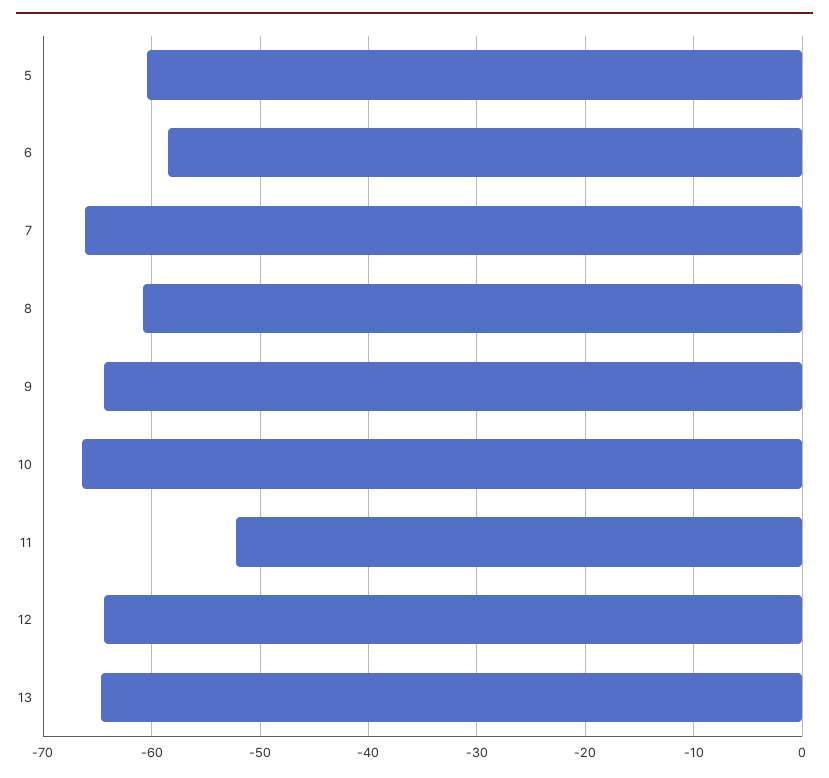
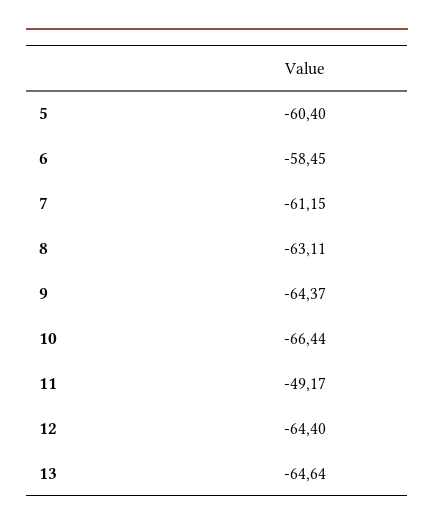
7: -66 -> -61.15
8: -61 -> -63.11
11: -52 -> -49.17

